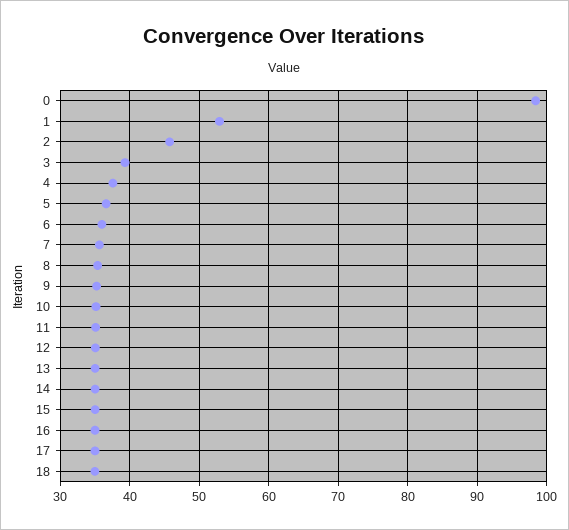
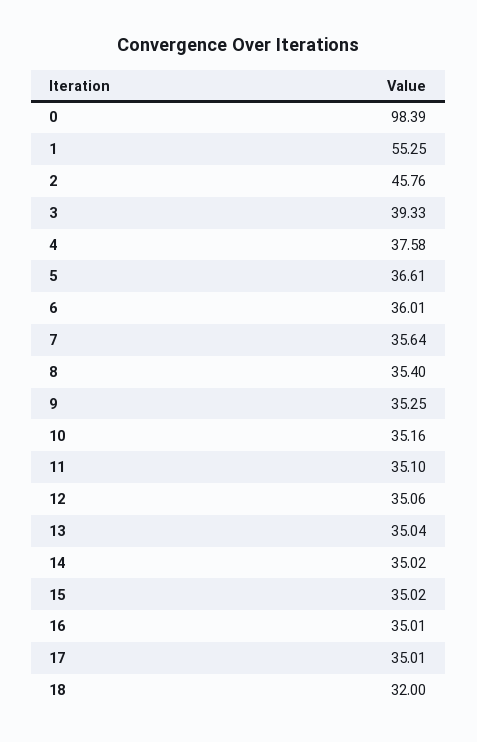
1: 53 -> 55.25
18: 35 -> 32

